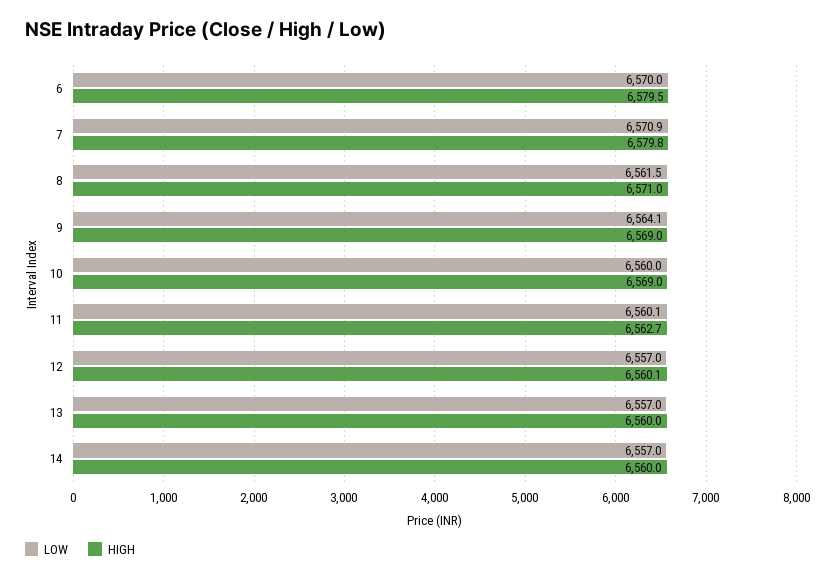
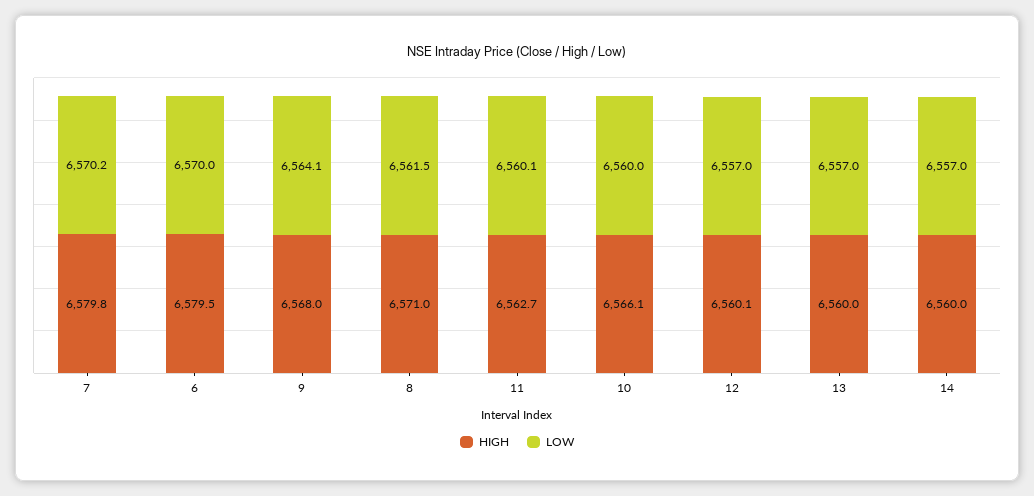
LOW, 7: 6570.9 -> 6570.2
HIGH, 9: 6569 -> 6568
HIGH, 10: 6569 -> 6566.1

